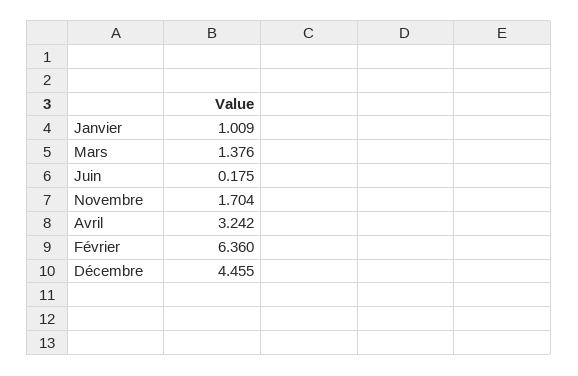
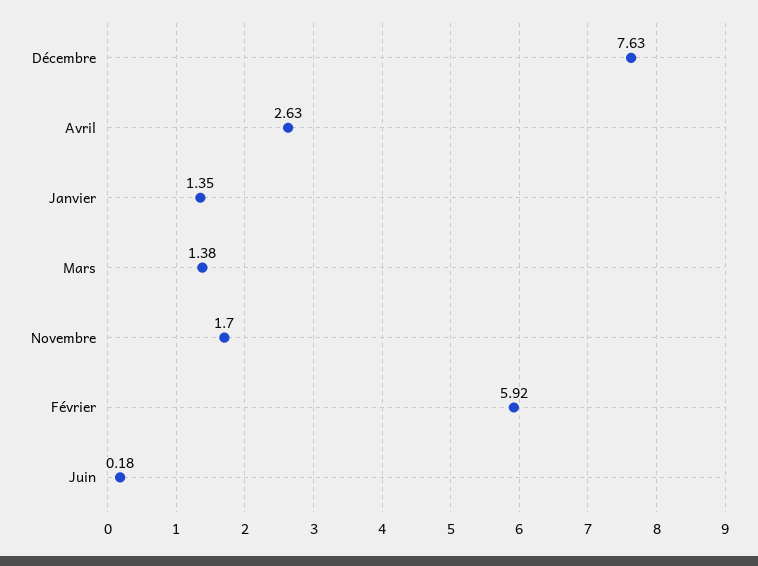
Janvier: 1.009 -> 1.35
Avril: 3.242 -> 2.63
Février: 6.36 -> 5.92
Décembre: 4.455 -> 7.63

